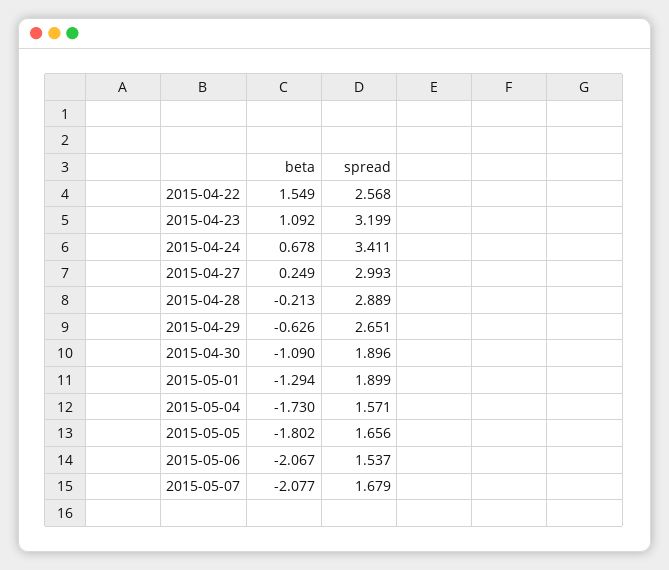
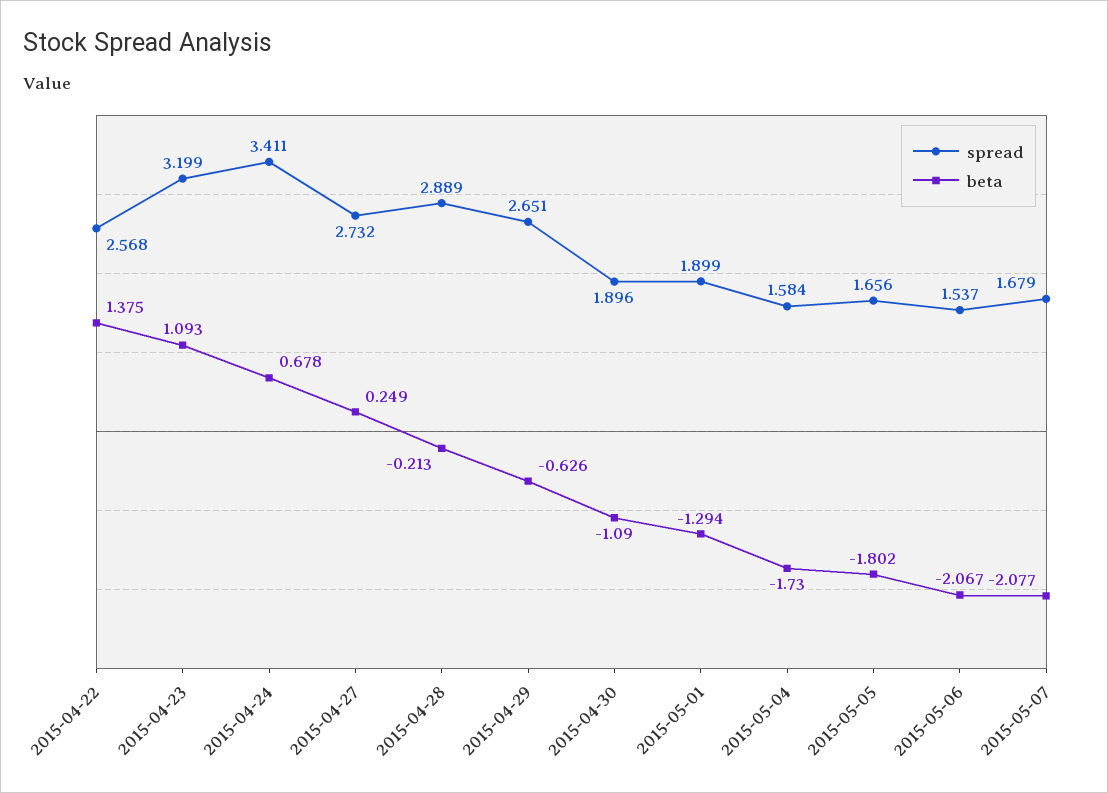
beta, 2015-04-22: 1.549 -> 1.375
beta, 2015-04-23: 1.092 -> 1.093
spread, 2015-04-27: 2.993 -> 2.732
spread, 2015-05-04: 1.571 -> 1.584

